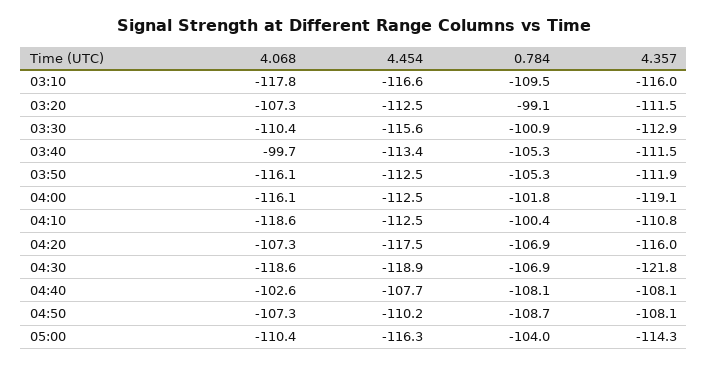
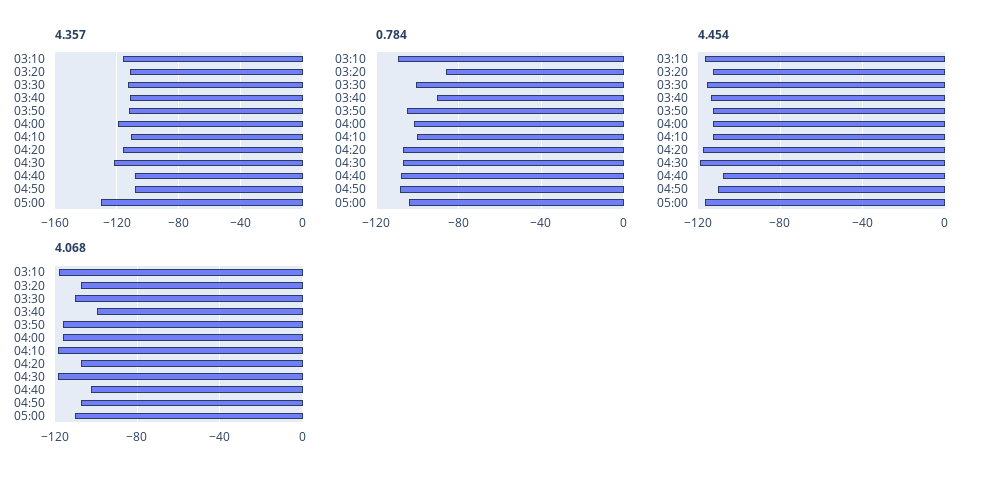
0.784, 03:20: -99.1 -> -85
0.784, 03:40: -105.3 -> -90
4.357, 05:00: -114.3 -> -130

